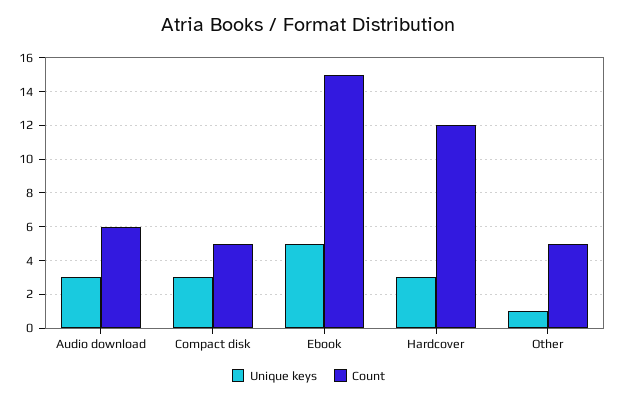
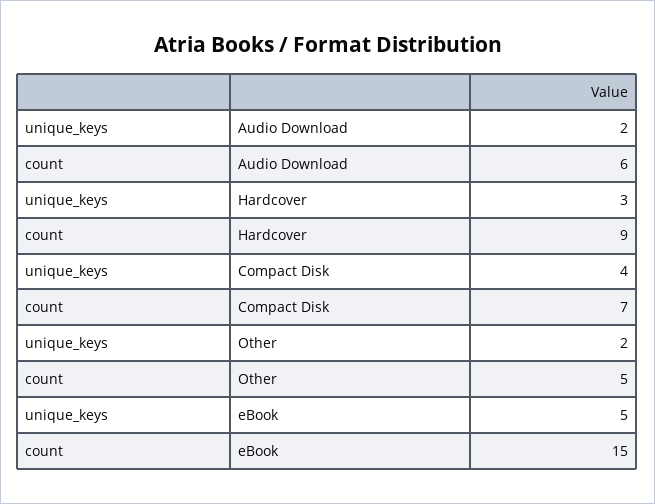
Unique keys, Audio download: 3 -> 2
Unique keys, Compact disk: 3 -> 4
Count, Compact disk: 5 -> 7
Count, Hardcover: 12 -> 9
Unique keys, Other: 1 -> 2

